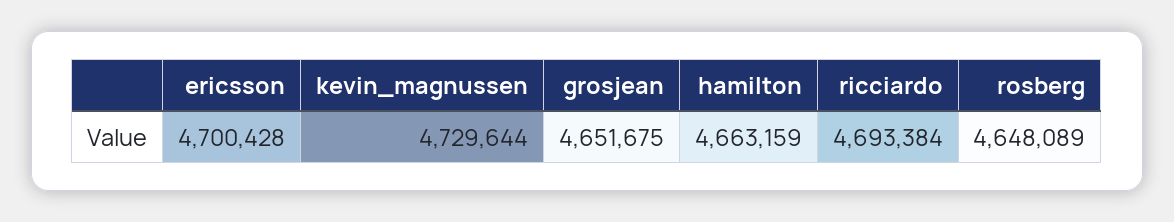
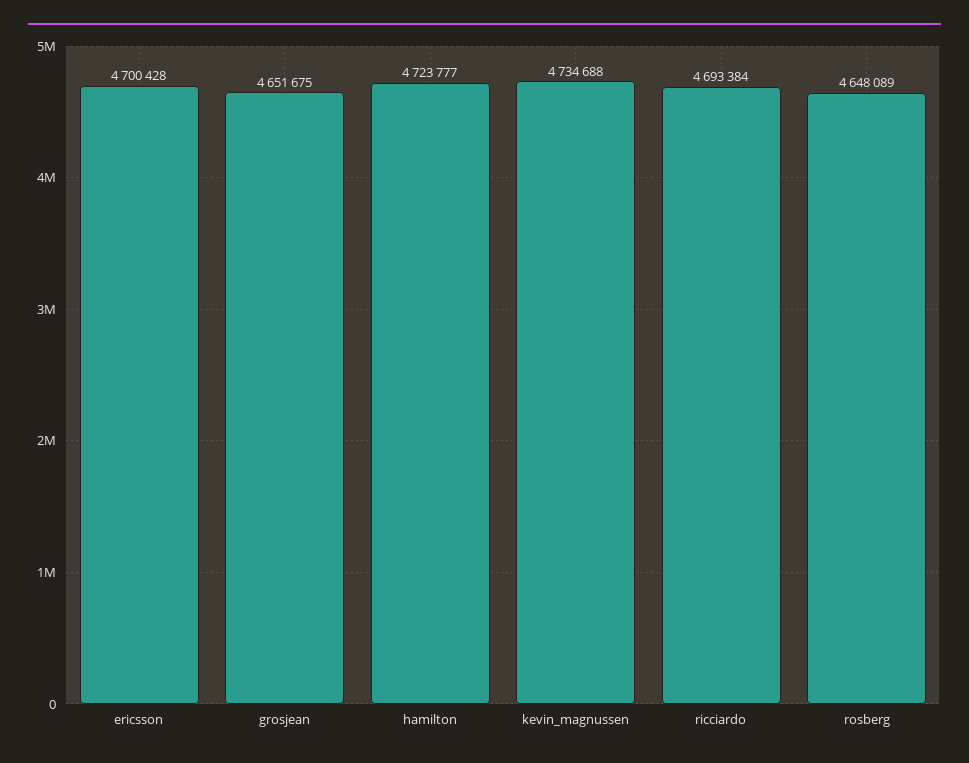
kevin_magnussen: 4729644 -> 4734688
hamilton: 4663159 -> 4723777

